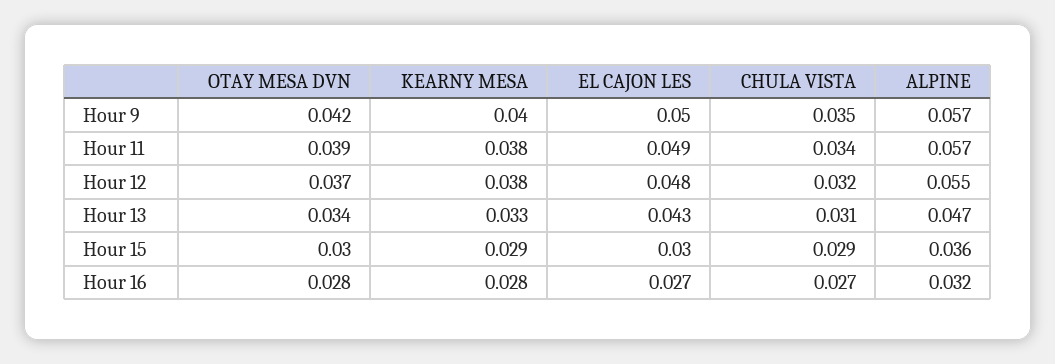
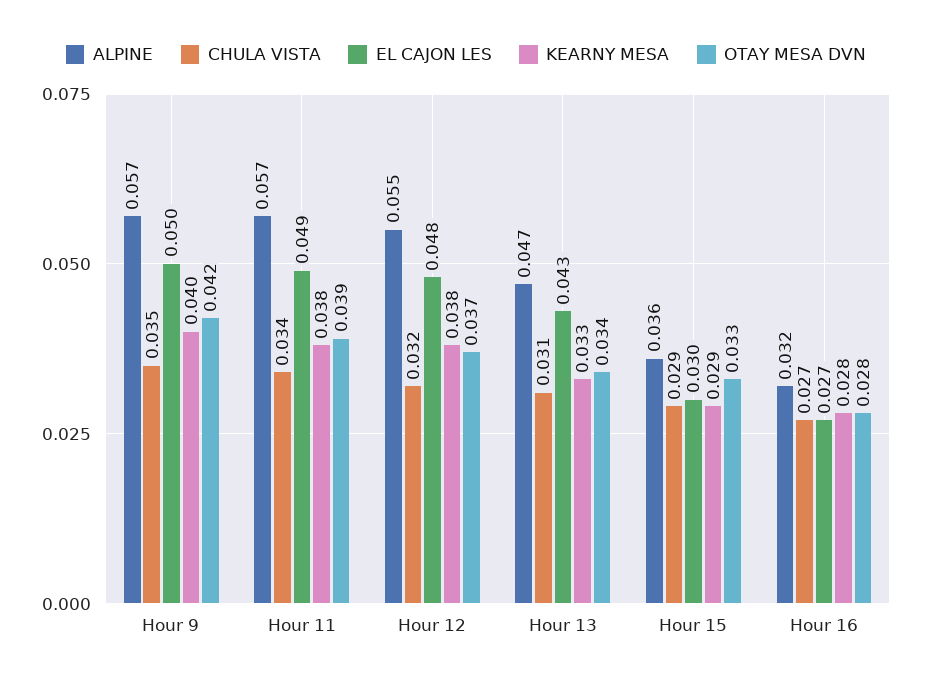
OTAY MESA DVN, Hour 15: 0.03 -> 0.033

